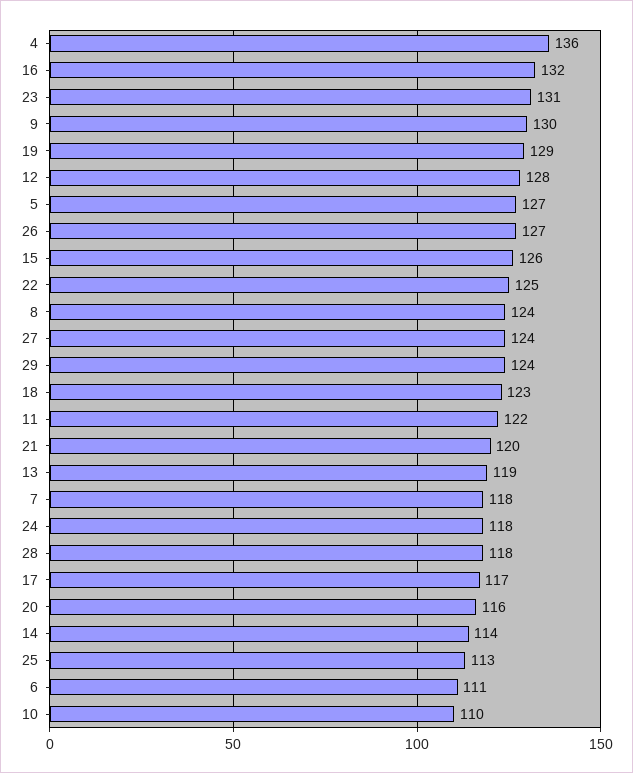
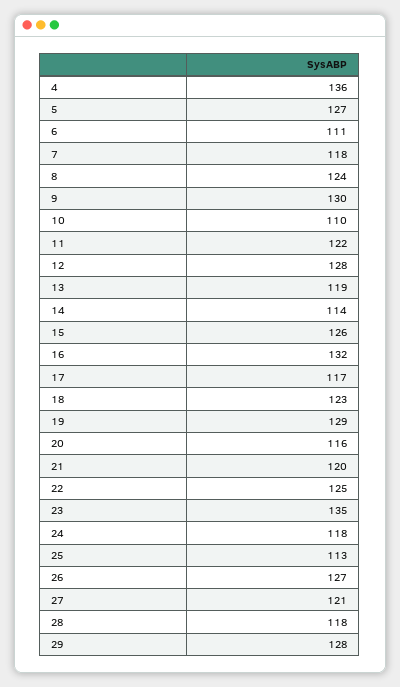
23: 131 -> 135
27: 124 -> 121
29: 124 -> 128

